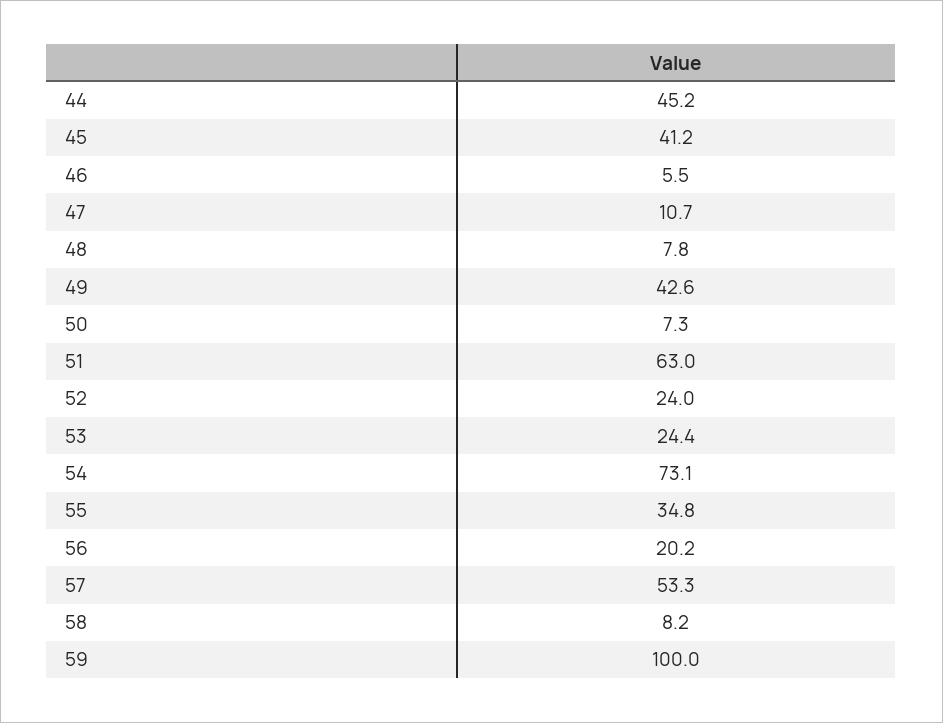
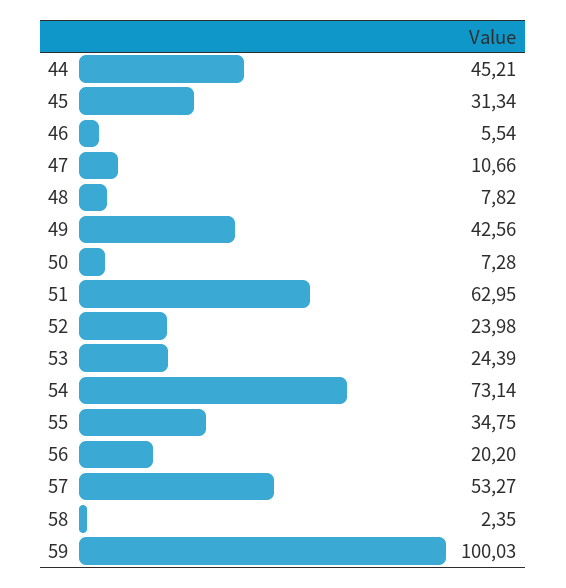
45: 41.2 -> 31.34
58: 8.2 -> 2.35

